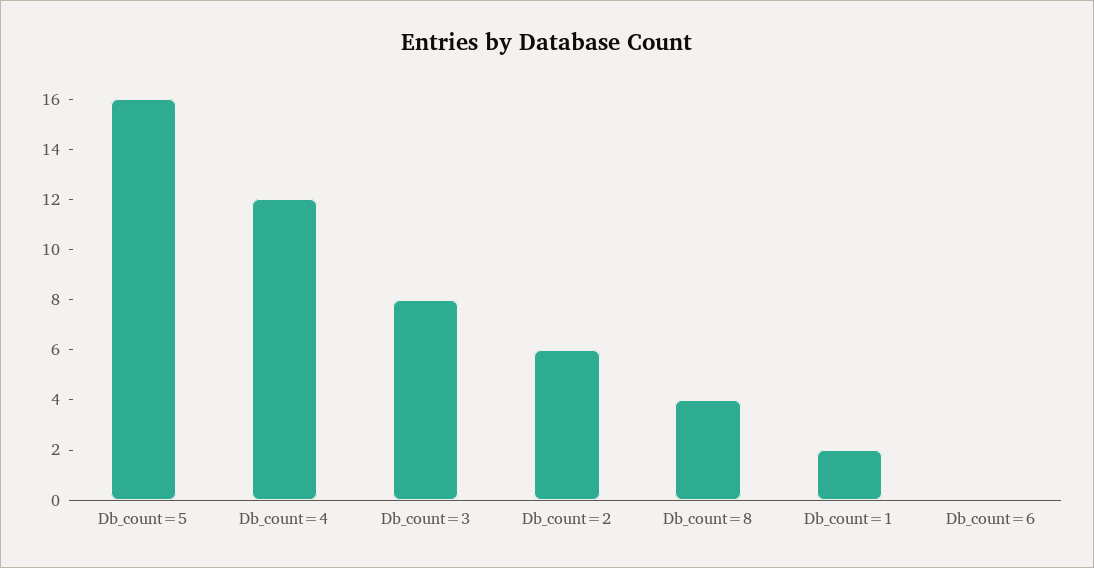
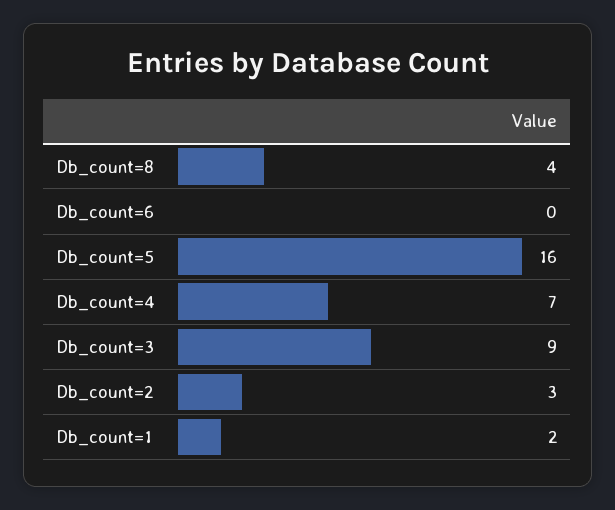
Db_count=4: 12 -> 7
Db_count=3: 8 -> 9
Db_count=2: 6 -> 3

